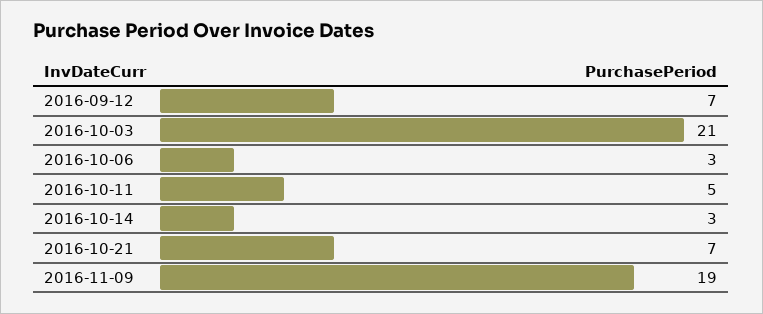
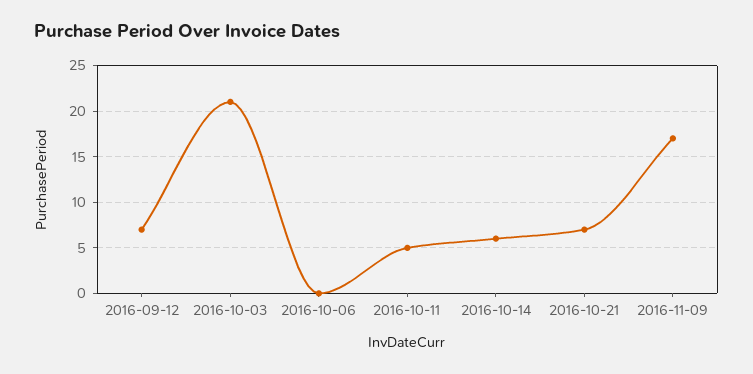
2016-10-06: 3 -> 0
2016-10-14: 3 -> 6
2016-11-09: 19 -> 17

